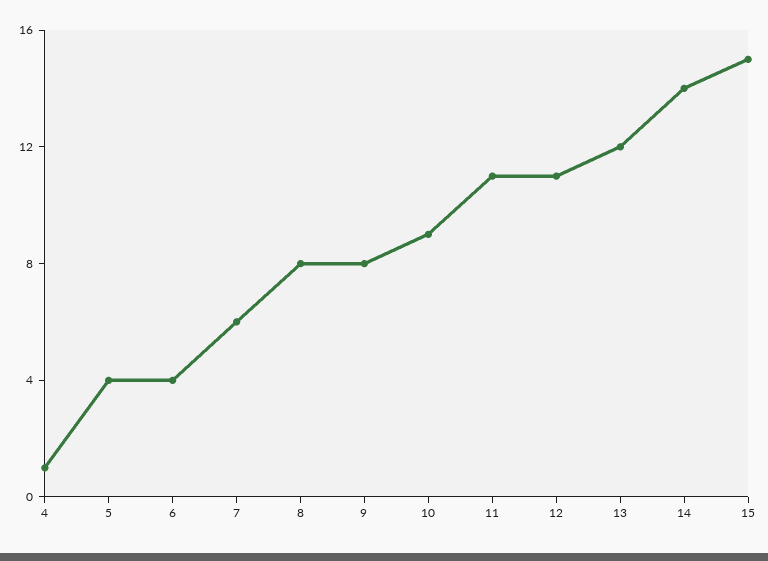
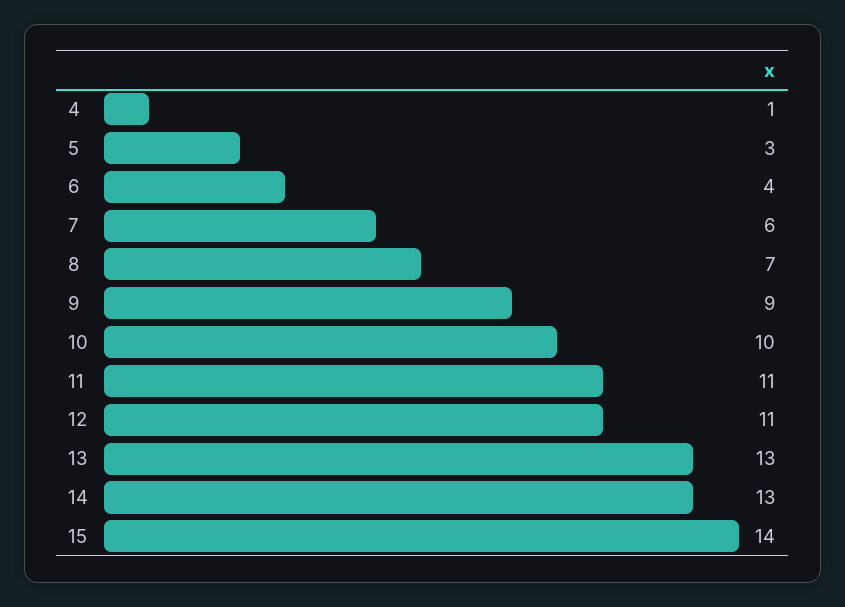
5: 4 -> 3
8: 8 -> 7
9: 8 -> 9
10: 9 -> 10
13: 12 -> 13
14: 14 -> 13
15: 15 -> 14

